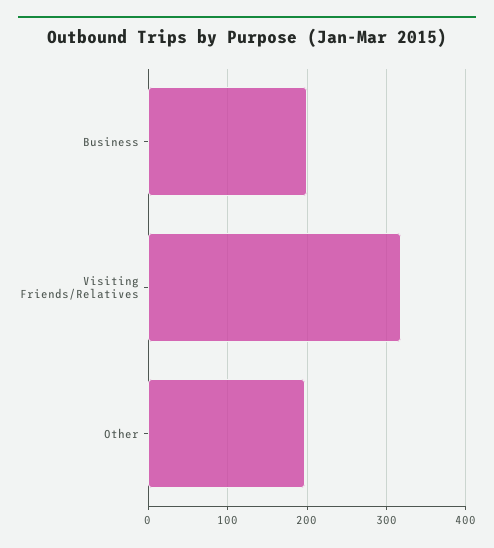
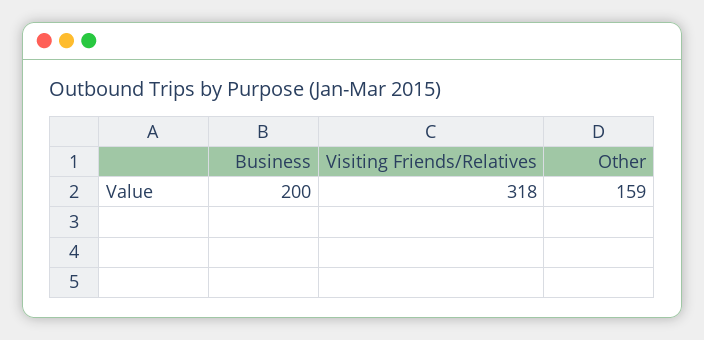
Other: 200 -> 159

